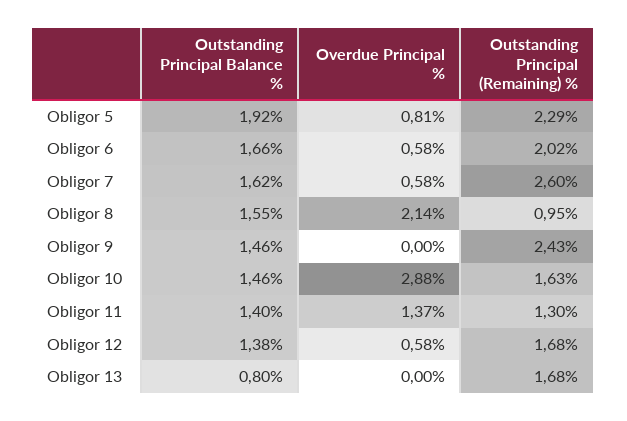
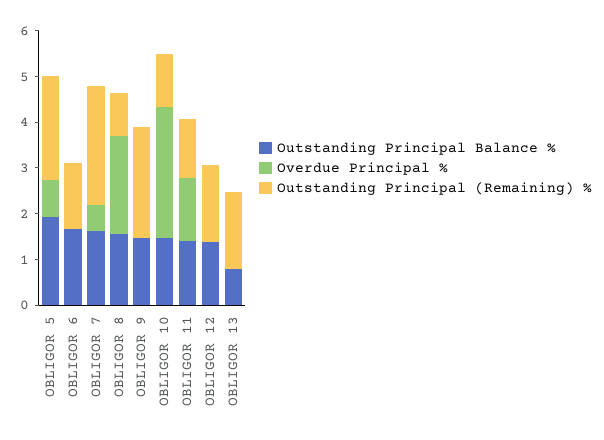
Overdue Principal %, Obligor 6: 0.58 -> 0
Outstanding Principal (Remaining) %, Obligor 6: 2.02 -> 1.4
Outstanding Principal (Remaining) %, Obligor 10: 1.63 -> 1.2
Overdue Principal %, Obligor 12: 0.58 -> 0

